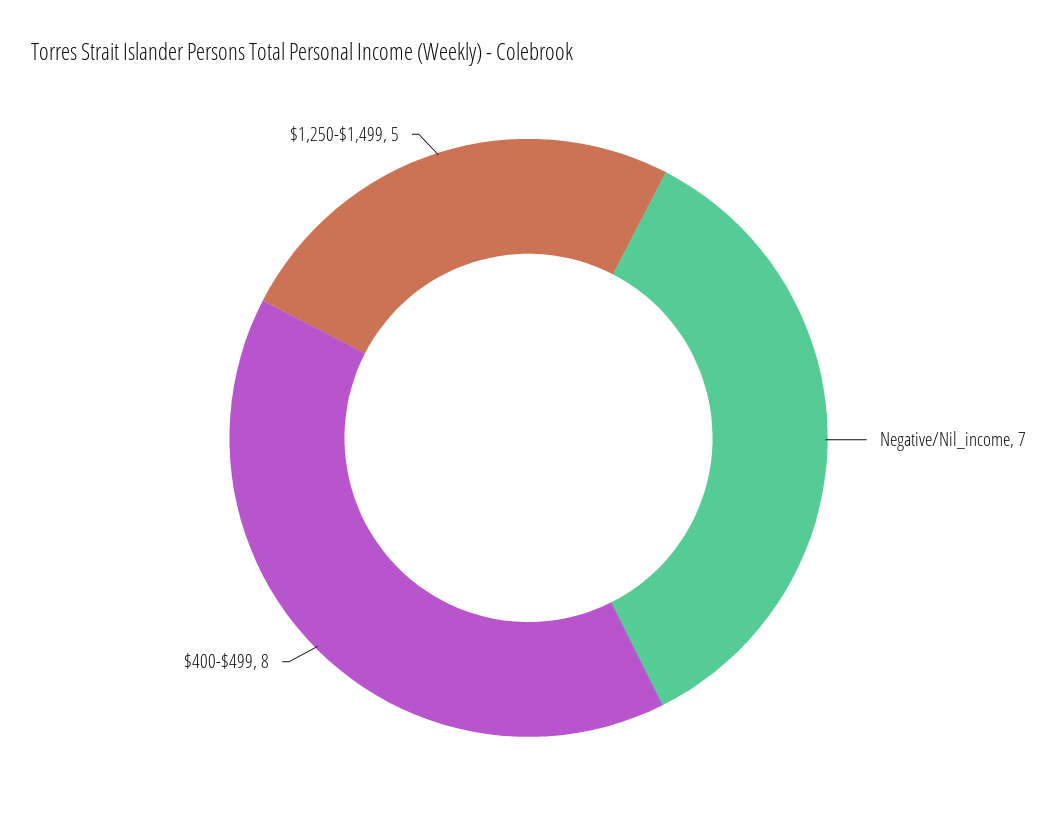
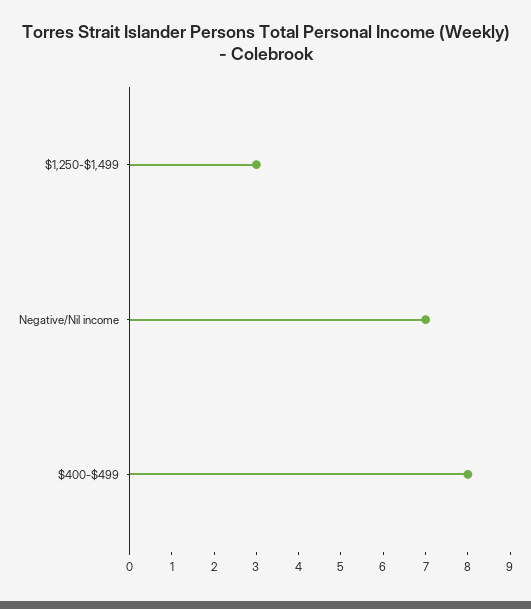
$1,250-$1,499: 5 -> 3

